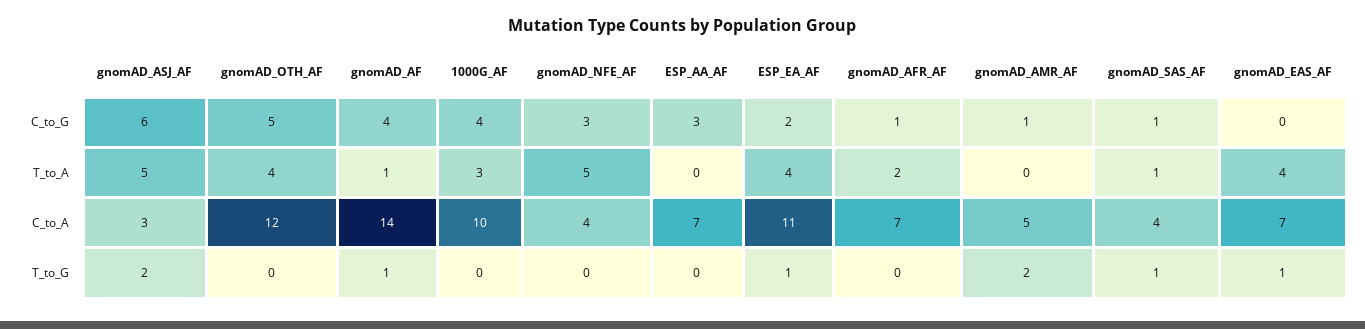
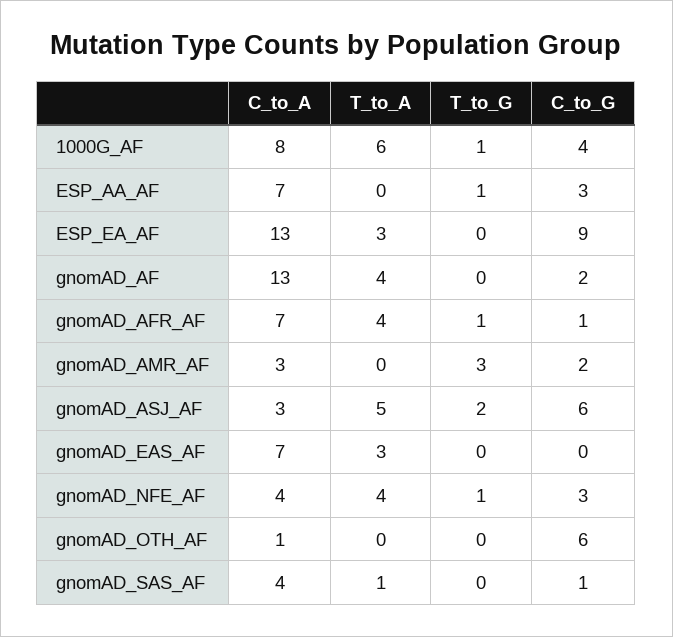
gnomAD_OTH_AF, C_to_G: 5 -> 6
gnomAD_AF, C_to_G: 4 -> 2
ESP_EA_AF, C_to_G: 2 -> 9
gnomAD_AMR_AF, C_to_G: 1 -> 2
gnomAD_OTH_AF, T_to_A: 4 -> 0
gnomAD_AF, T_to_A: 1 -> 4
1000G_AF, T_to_A: 3 -> 6
gnomAD_NFE_AF, T_to_A: 5 -> 4
ESP_EA_AF, T_to_A: 4 -> 3
gnomAD_AFR_AF, T_to_A: 2 -> 4
gnomAD_EAS_AF, T_to_A: 4 -> 3
gnomAD_OTH_AF, C_to_A: 12 -> 1
gnomAD_AF, C_to_A: 14 -> 13
1000G_AF, C_to_A: 10 -> 8
ESP_EA_AF, C_to_A: 11 -> 13
gnomAD_AMR_AF, C_to_A: 5 -> 3
gnomAD_AF, T_to_G: 1 -> 0
1000G_AF, T_to_G: 0 -> 1
gnomAD_NFE_AF, T_to_G: 0 -> 1
ESP_AA_AF, T_to_G: 0 -> 1
ESP_EA_AF, T_to_G: 1 -> 0
gnomAD_AFR_AF, T_to_G: 0 -> 1
gnomAD_AMR_AF, T_to_G: 2 -> 3
gnomAD_SAS_AF, T_to_G: 1 -> 0
gnomAD_EAS_AF, T_to_G: 1 -> 0

